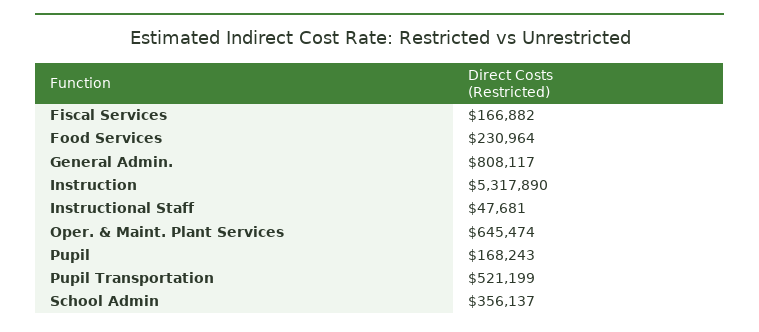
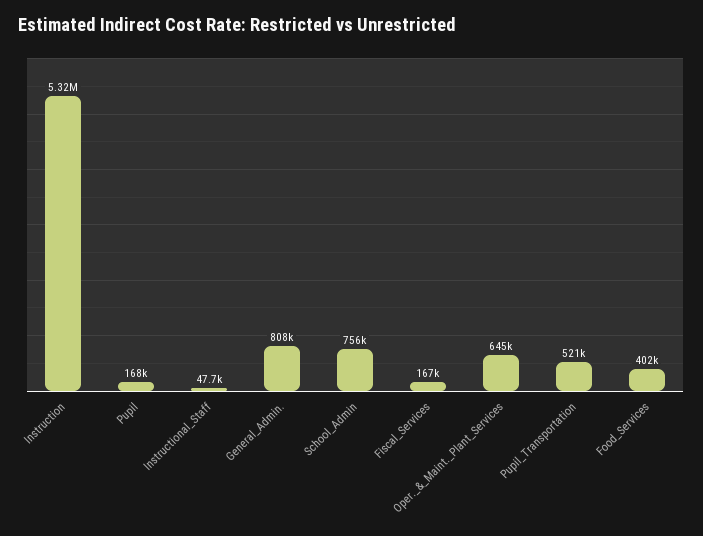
Food Services: 230964 -> 402000
School Admin: 356137 -> 756000

